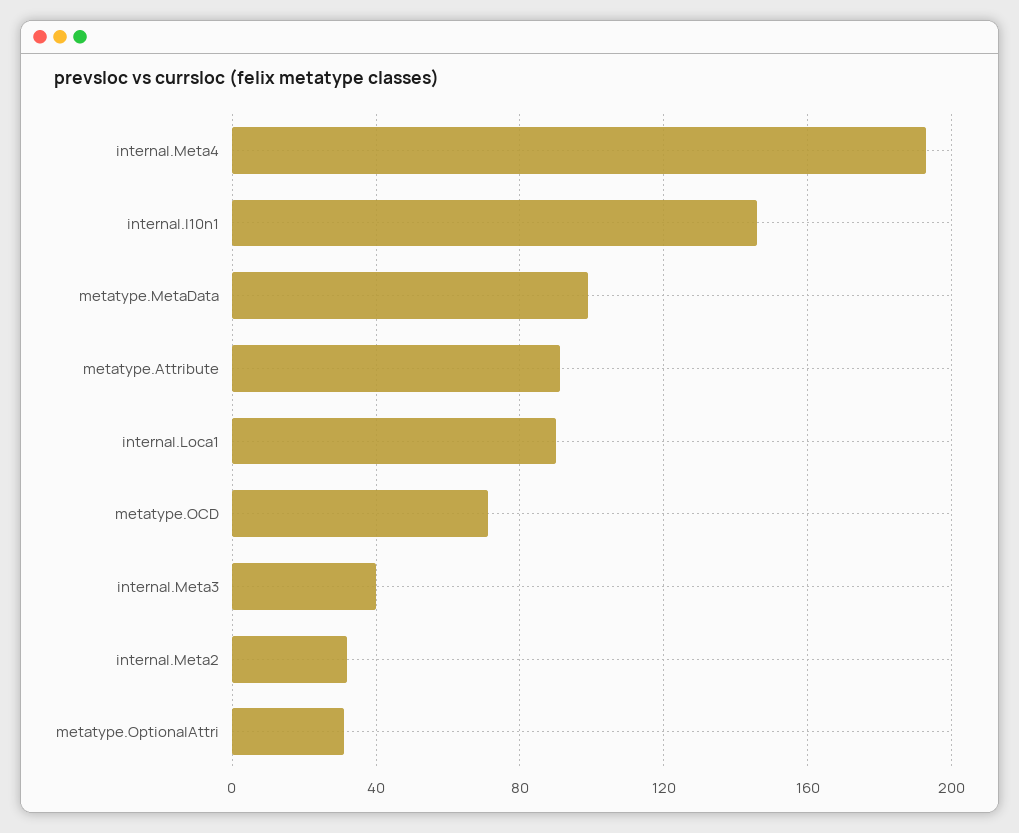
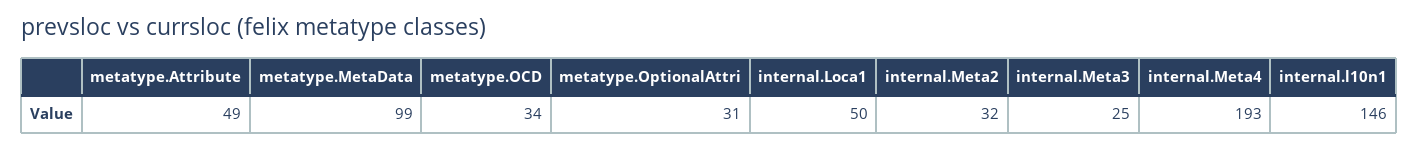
metatype.Attribute: 90 -> 49
internal.Loca1: 90 -> 50
metatype.OCD: 70 -> 34
internal.Meta3: 40 -> 25

